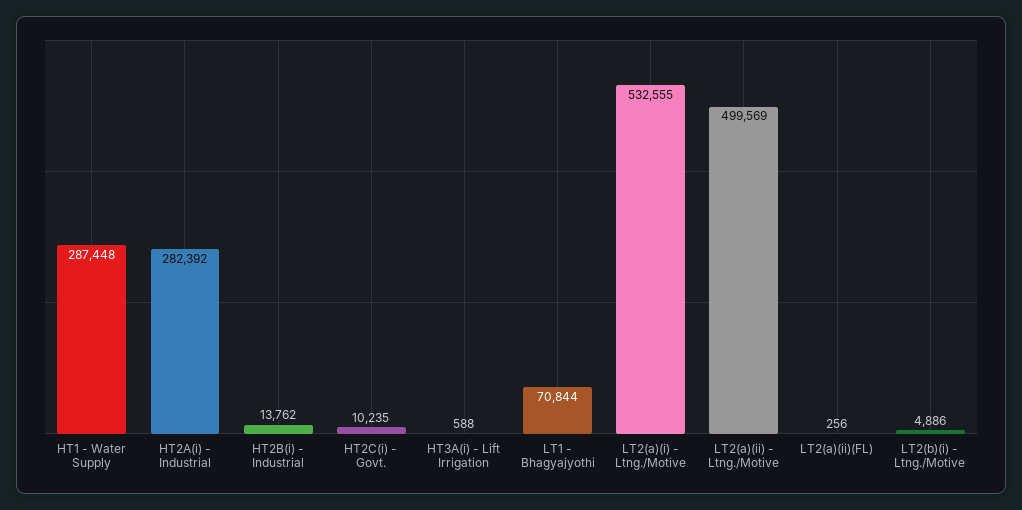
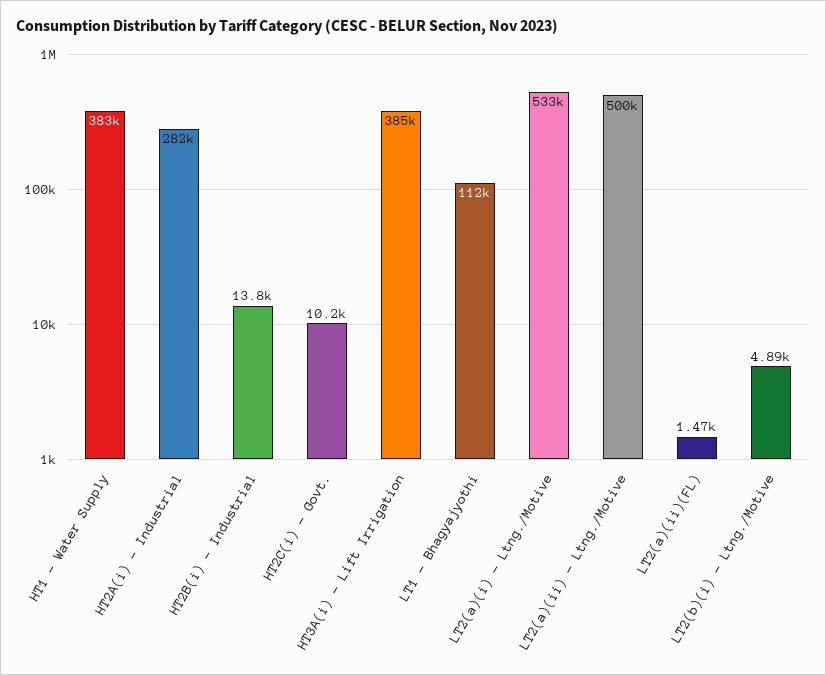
HT1 - Water Supply: 287448 -> 383000
HT3A(i) - Lift Irrigation: 588 -> 385000
LT1 - Bhagyajyothi: 70844 -> 112000
LT2(a)(ii)(FL): 256 -> 1470

